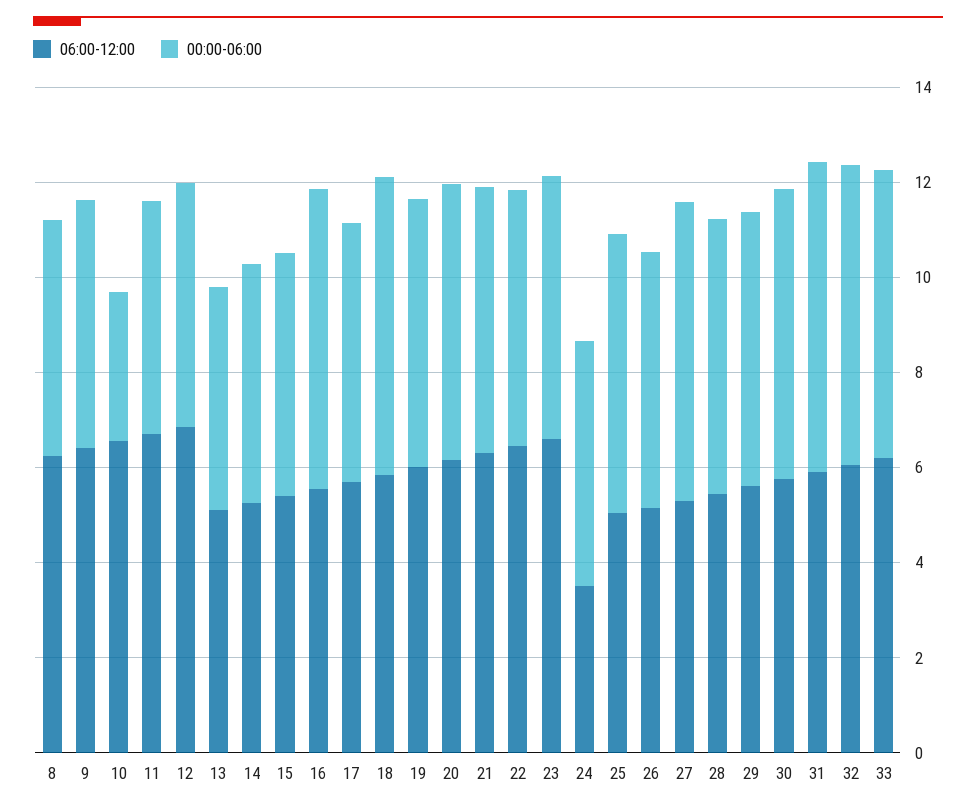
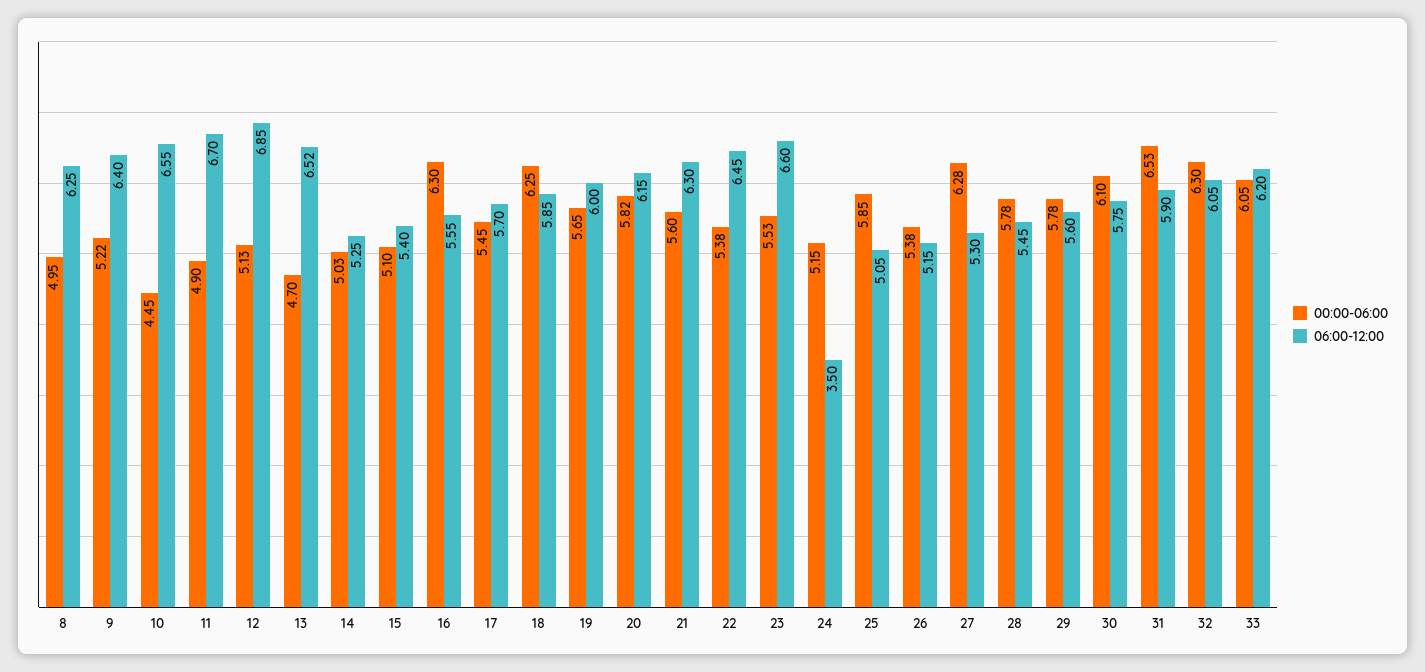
00:00-06:00, 10: 3 -> 4.45
06:00-12:00, 13: 5 -> 6.52

